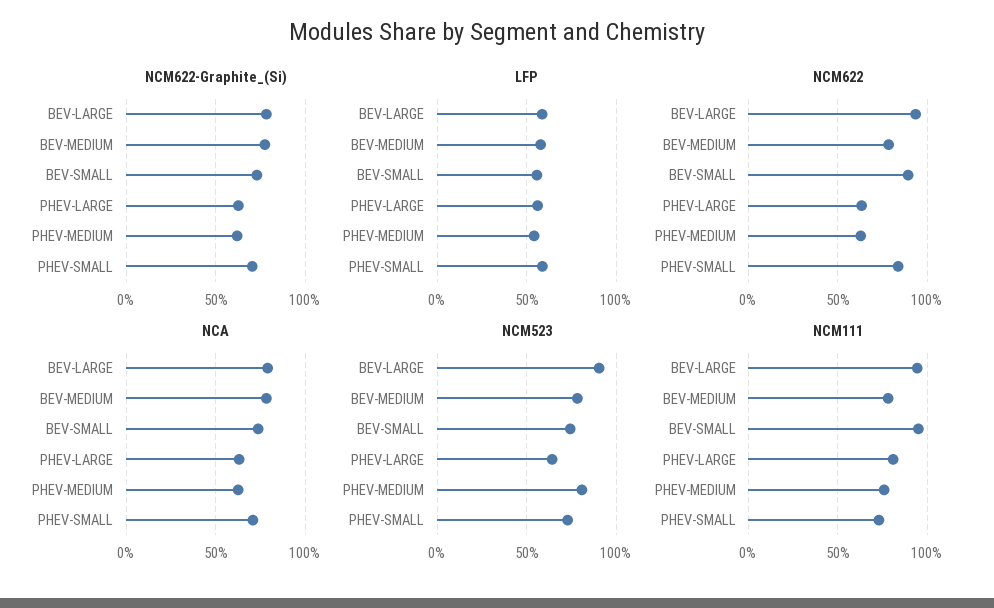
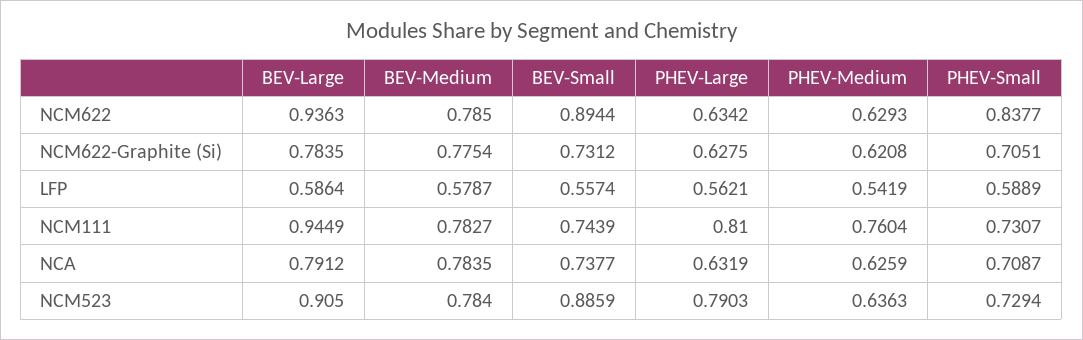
NCM523, BEV-SMALL: 0.75 -> 0.8859
NCM523, PHEV-LARGE: 0.65 -> 0.7903
NCM523, PHEV-MEDIUM: 0.8 -> 0.6363
NCM111, BEV-SMALL: 0.95 -> 0.7439

